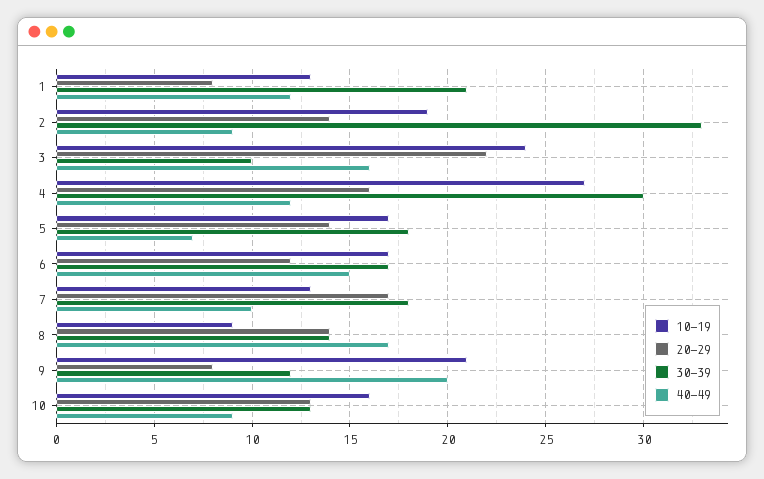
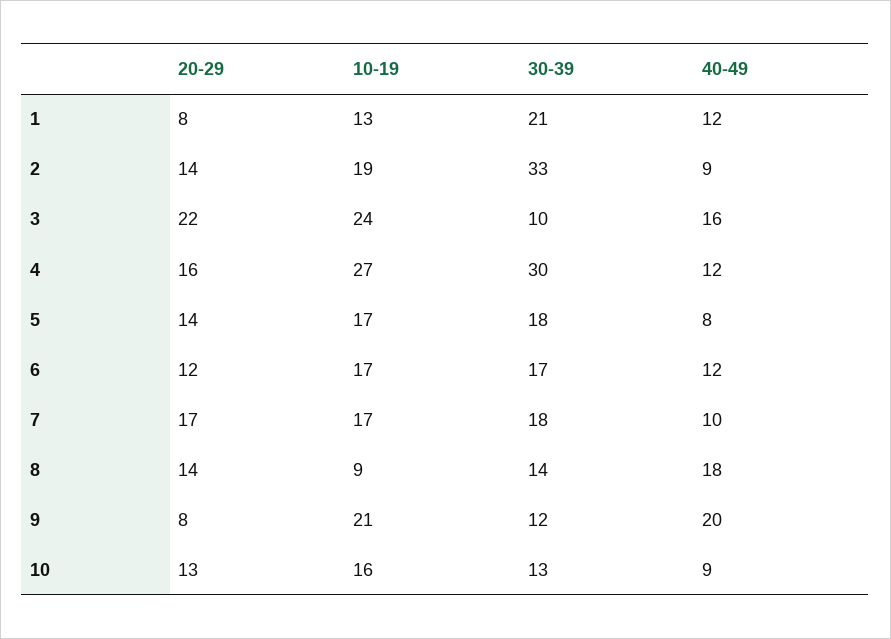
40-49, 5: 7 -> 8
40-49, 6: 15 -> 12
10-19, 7: 13 -> 17
40-49, 8: 17 -> 18

